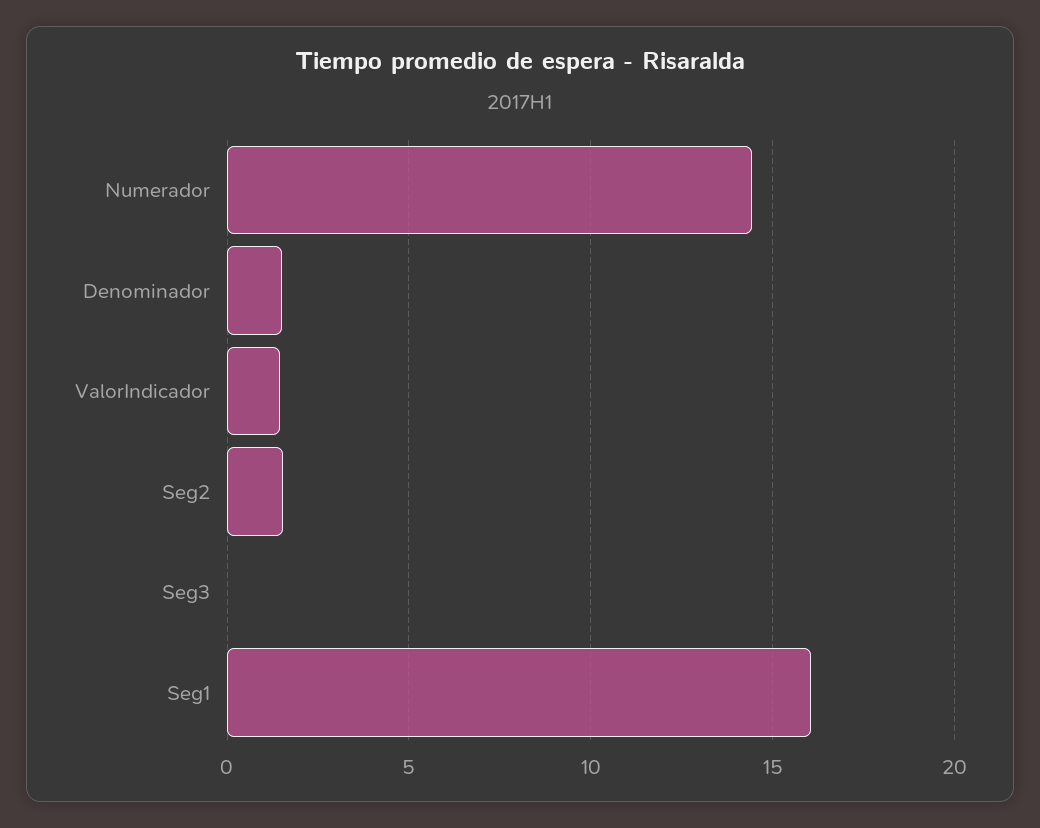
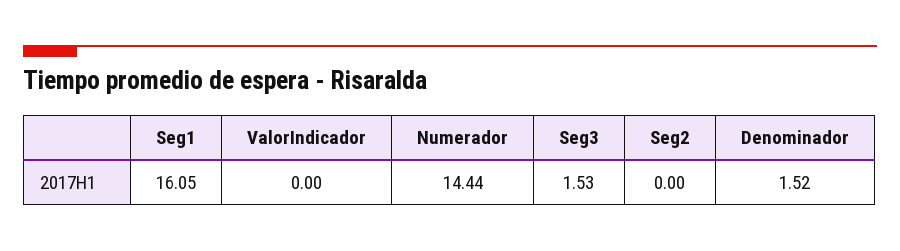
ValorIndicador: 1.5 -> 0
Seg2: 1.5 -> 0
Seg3: 0 -> 1.53

